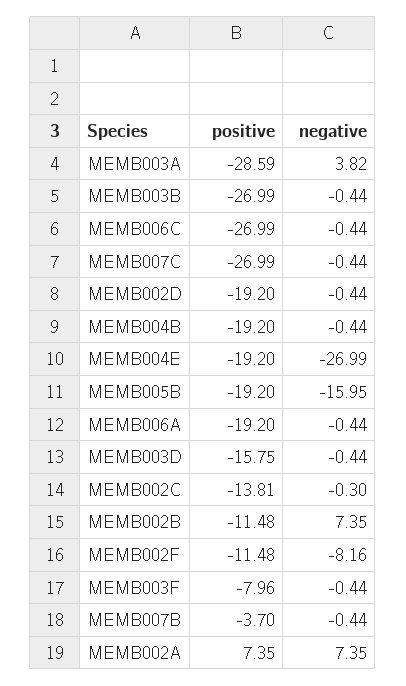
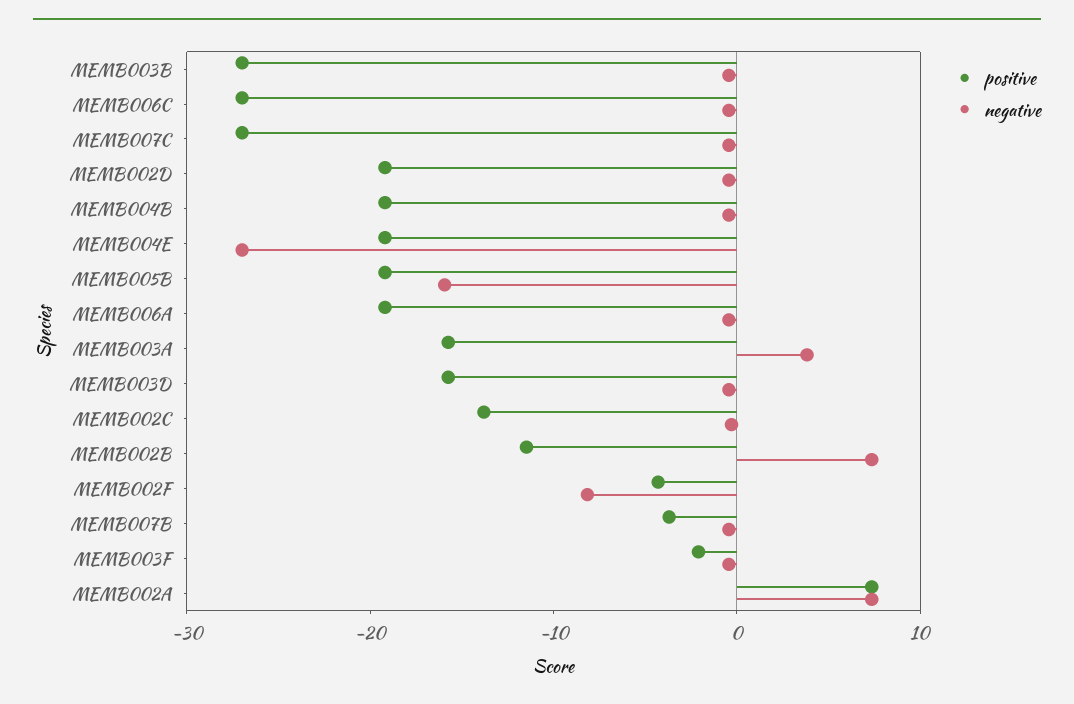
positive, MEMB003A: -28.59 -> -16
positive, MEMB002F: -11.48 -> -4
positive, MEMB003F: -7.96 -> -2

